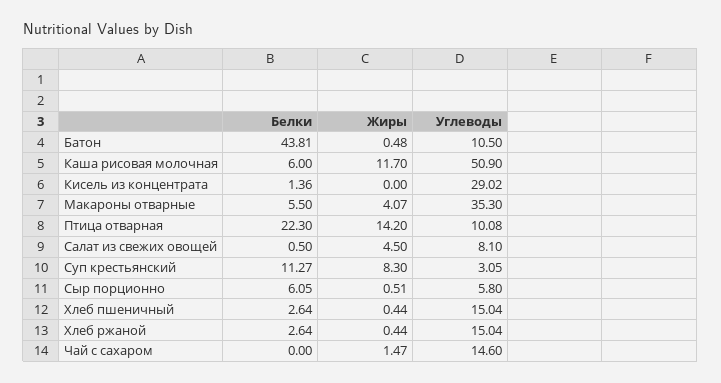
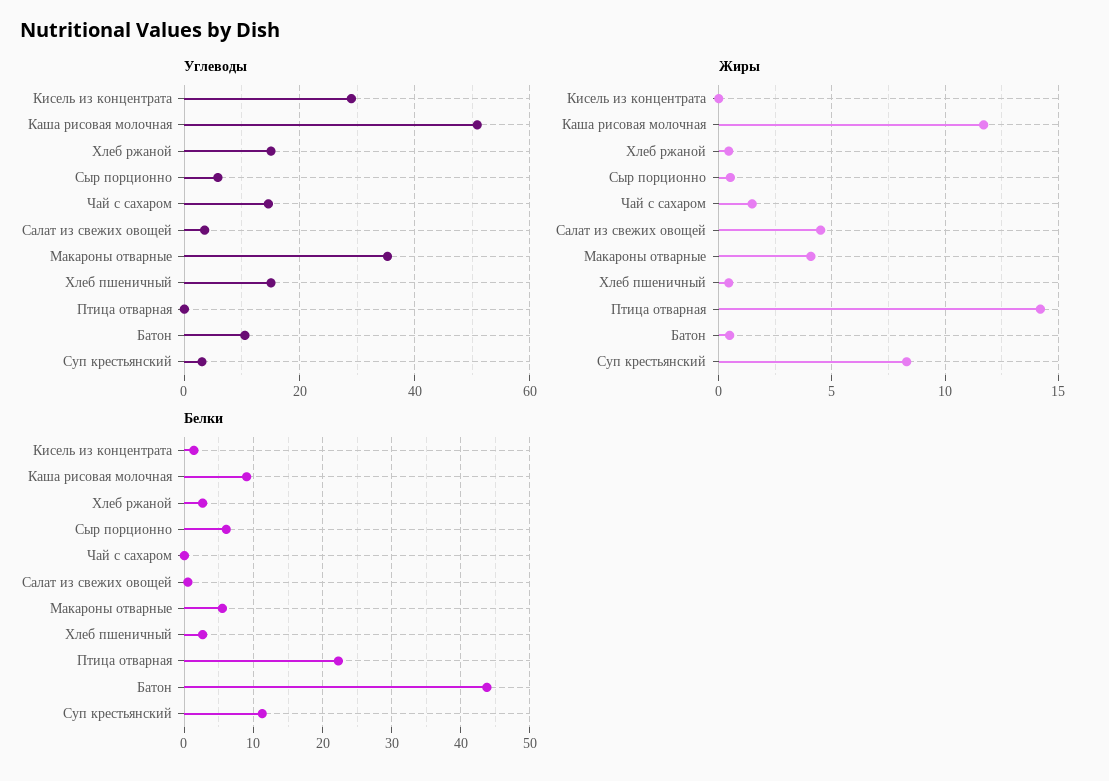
Белки, Каша рисовая молочная: 6 -> 9
Углеводы, Птица отварная: 10.08 -> 0
Углеводы, Салат из свежих овощей: 8.1 -> 4

